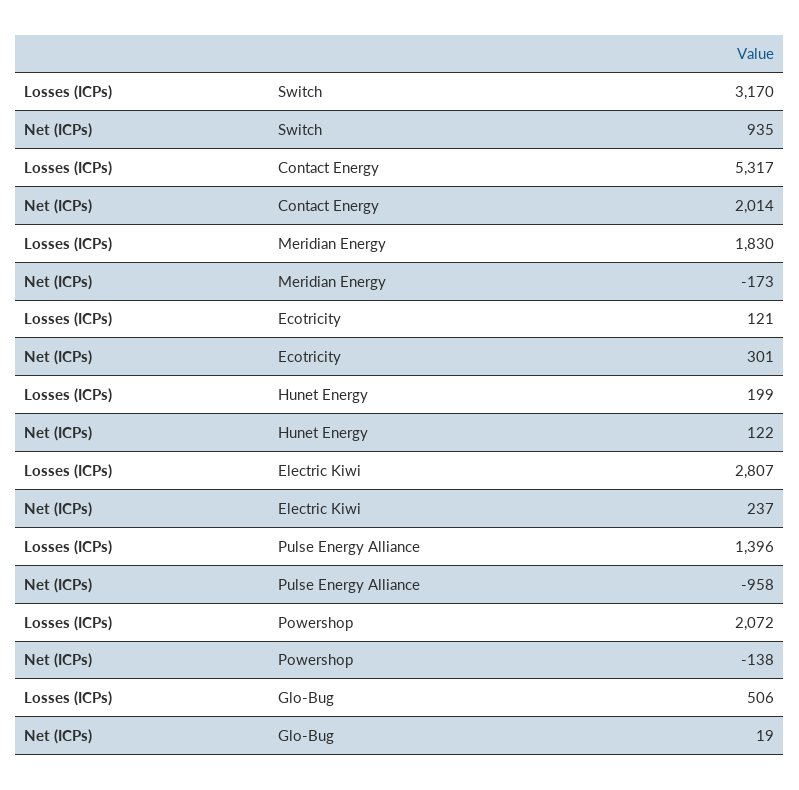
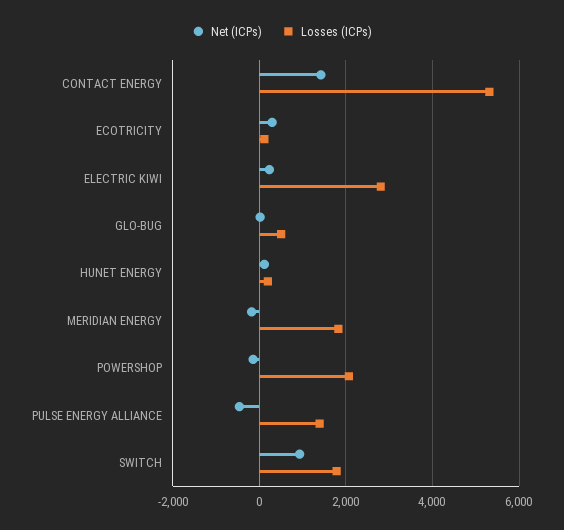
Losses (ICPs), Switch: 3170 -> 1800
Net (ICPs), Contact Energy: 2014 -> 1400
Net (ICPs), Pulse Energy Alliance: -958 -> -400

